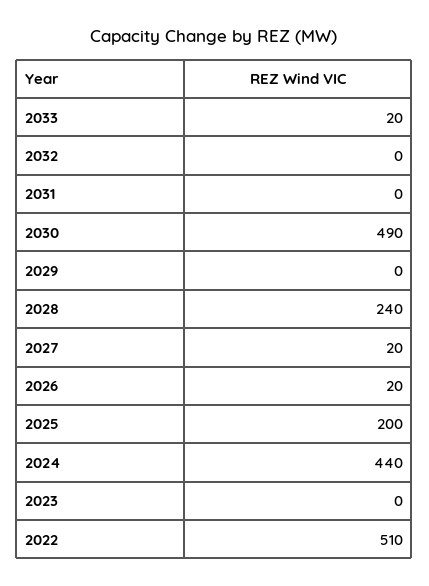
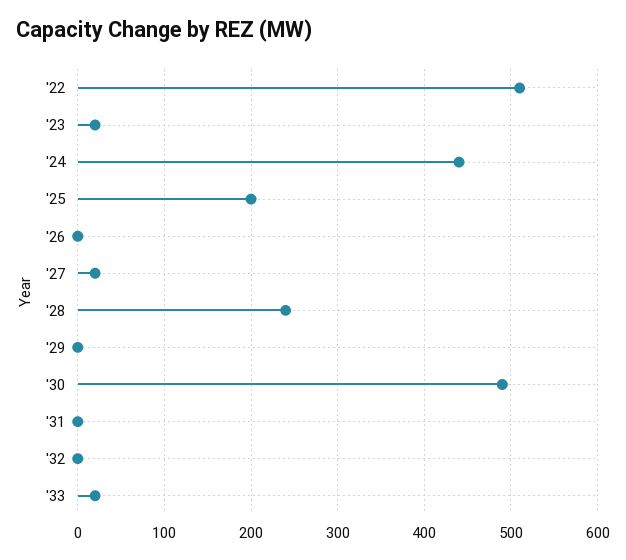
2026: 20 -> 0
2023: 0 -> 20

